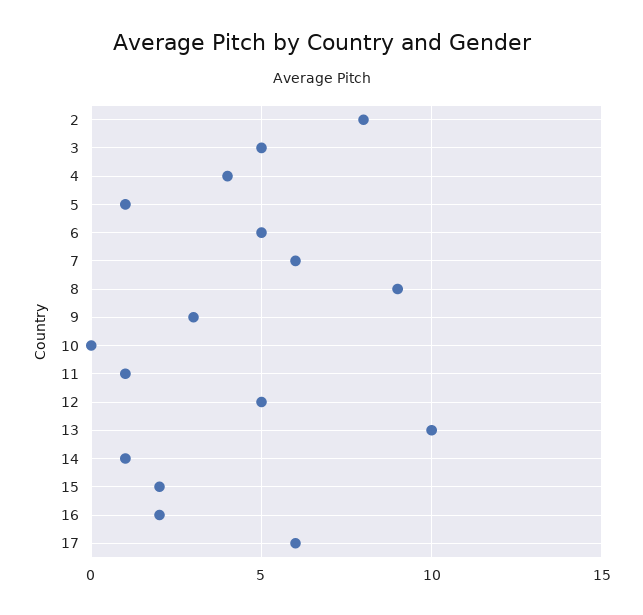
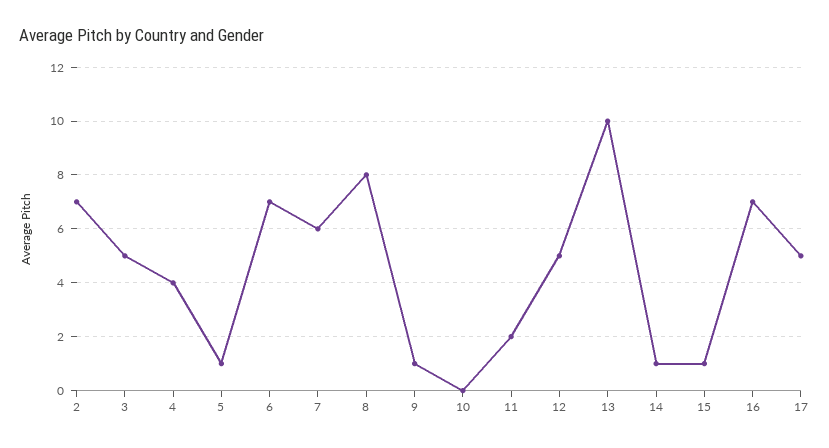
2: 8 -> 7
6: 5 -> 7
8: 9 -> 8
9: 3 -> 1
11: 1 -> 2
15: 2 -> 1
16: 2 -> 7
17: 6 -> 5

